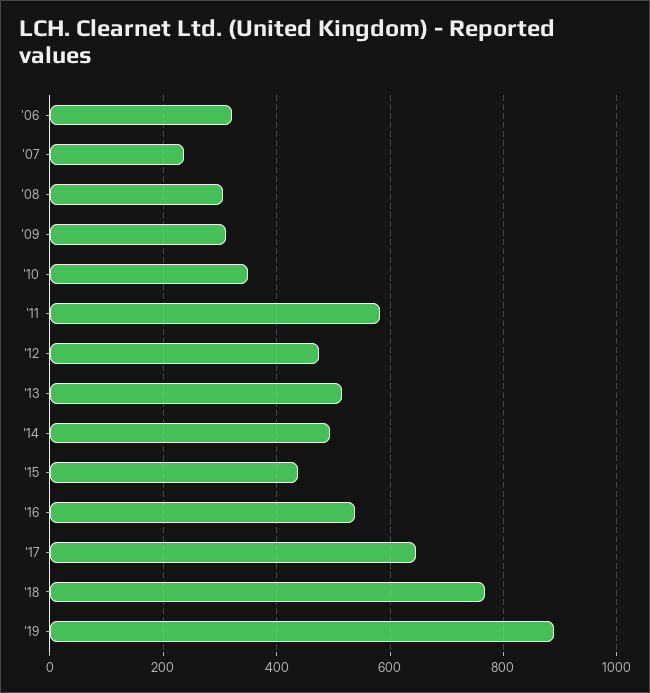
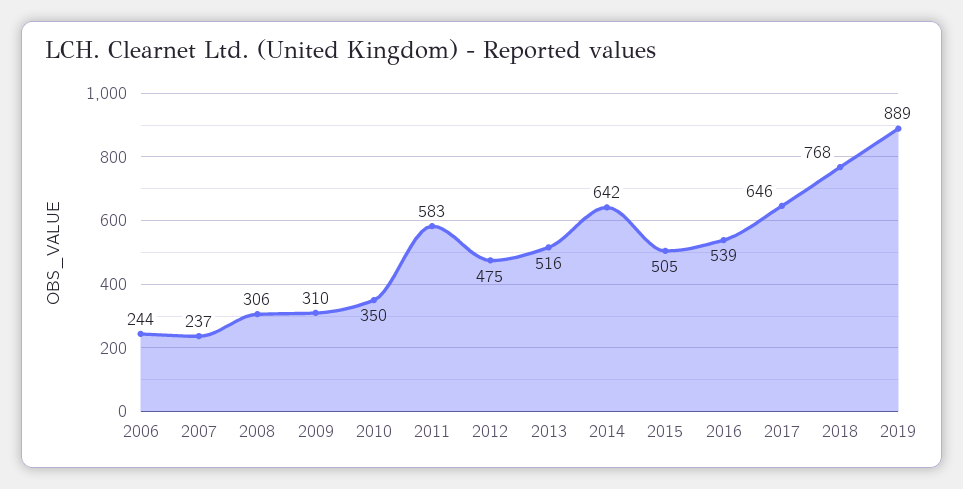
'06: 320 -> 244
'14: 500 -> 642
'15: 440 -> 505

